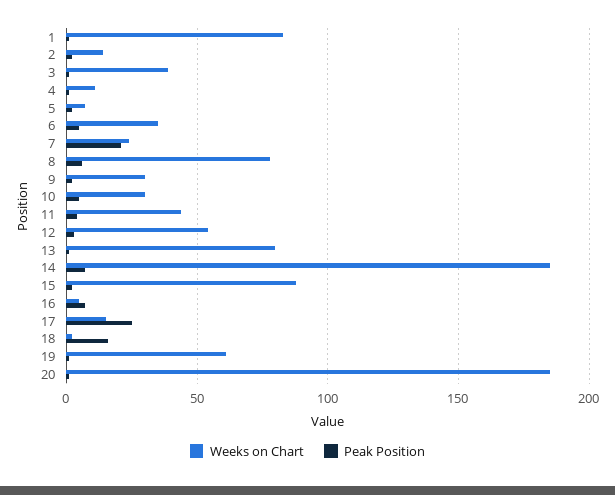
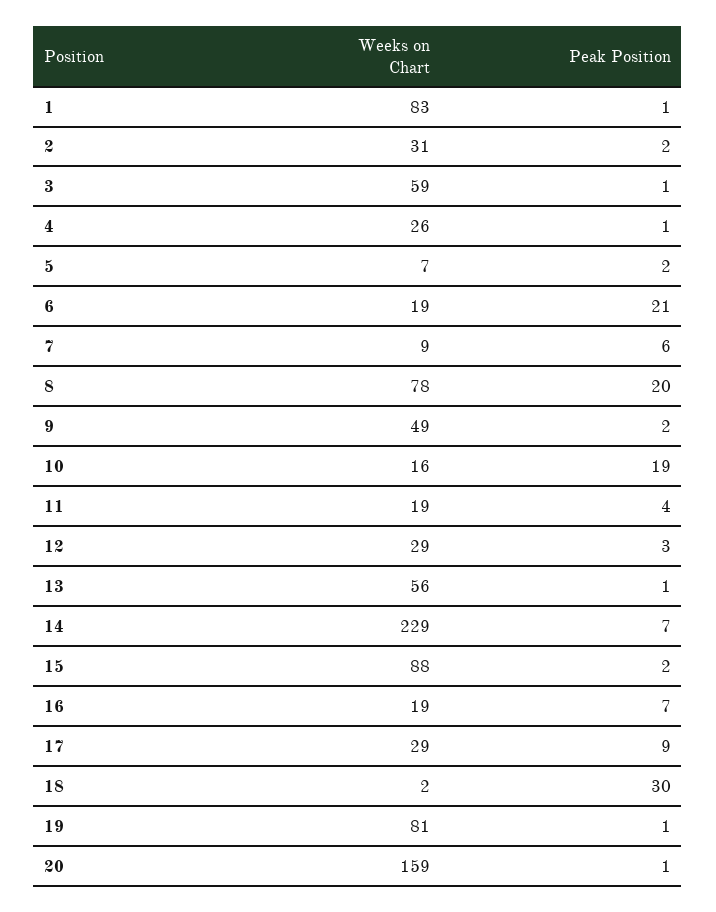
Weeks on Chart, 2: 15 -> 31
Weeks on Chart, 3: 40 -> 59
Weeks on Chart, 4: 10 -> 26
Weeks on Chart, 6: 35 -> 19
Peak Position, 6: 5 -> 21
Weeks on Chart, 7: 25 -> 9
Peak Position, 7: 20 -> 6
Peak Position, 8: 5 -> 20
Weeks on Chart, 9: 30 -> 49
Weeks on Chart, 10: 30 -> 16
Peak Position, 10: 5 -> 19
Weeks on Chart, 11: 45 -> 19
Weeks on Chart, 12: 55 -> 29
Weeks on Chart, 13: 80 -> 56
Weeks on Chart, 14: 185 -> 229
Weeks on Chart, 16: 5 -> 19
Weeks on Chart, 17: 15 -> 29
Peak Position, 17: 25 -> 9
Peak Position, 18: 15 -> 30
Weeks on Chart, 19: 60 -> 81
Weeks on Chart, 20: 185 -> 159

